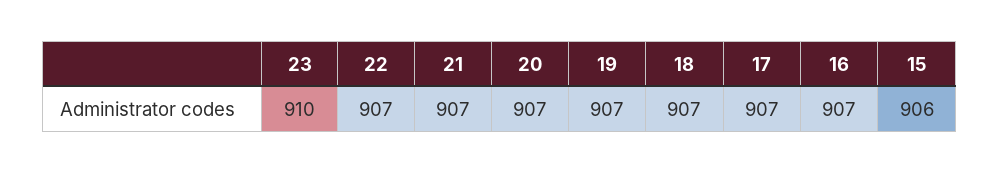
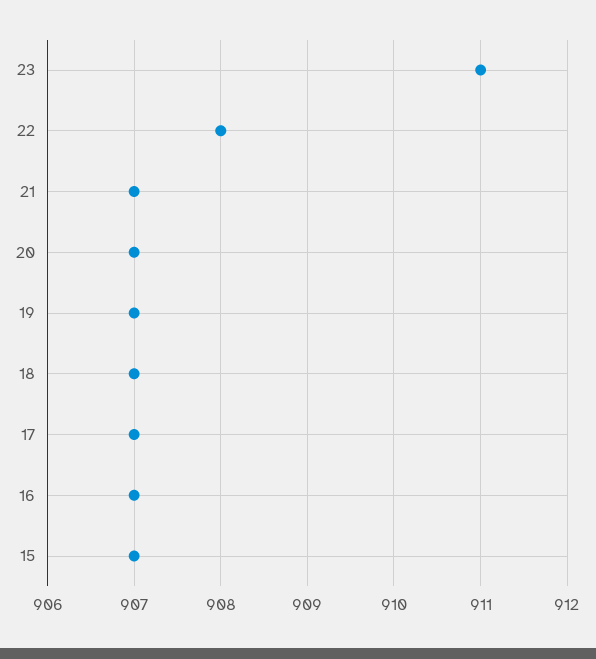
23: 910 -> 911
22: 907 -> 908
15: 906 -> 907

